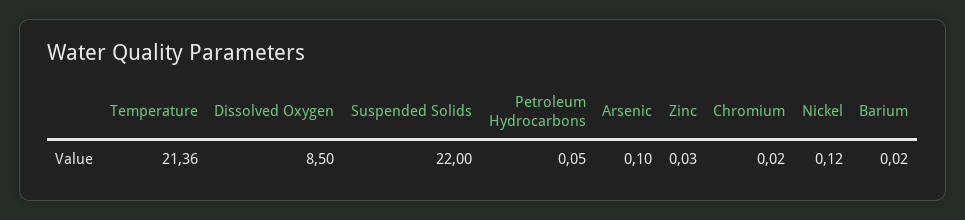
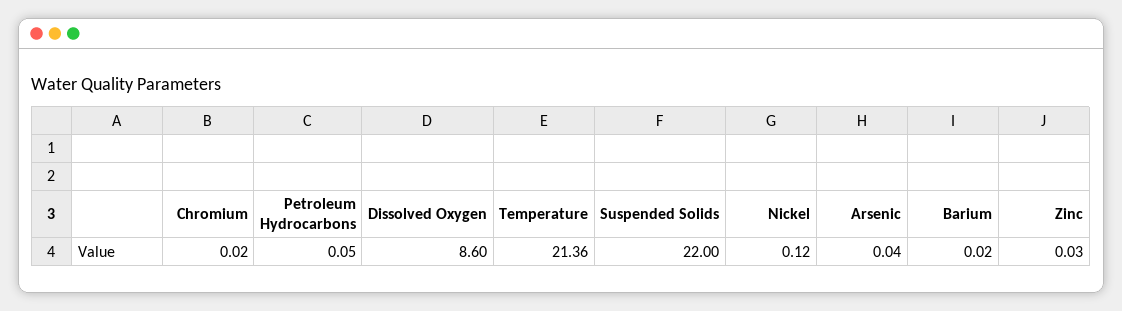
Dissolved Oxygen: 8.5 -> 8.6
Arsenic: 0.1 -> 0.04

